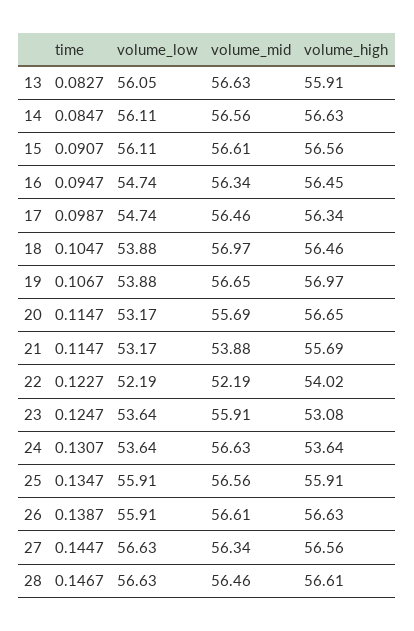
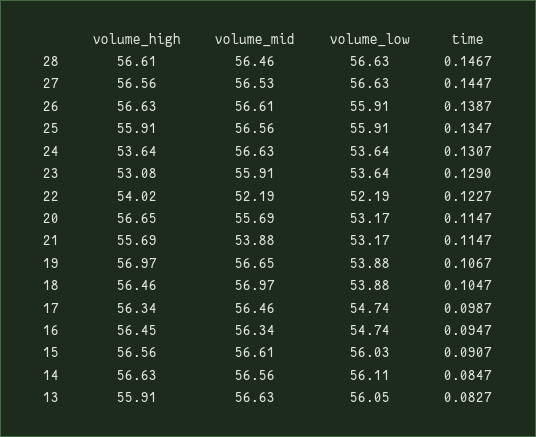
volume_low, 15: 56.11 -> 56.03
time, 23: 0.1247 -> 0.129
volume_mid, 27: 56.34 -> 56.53

